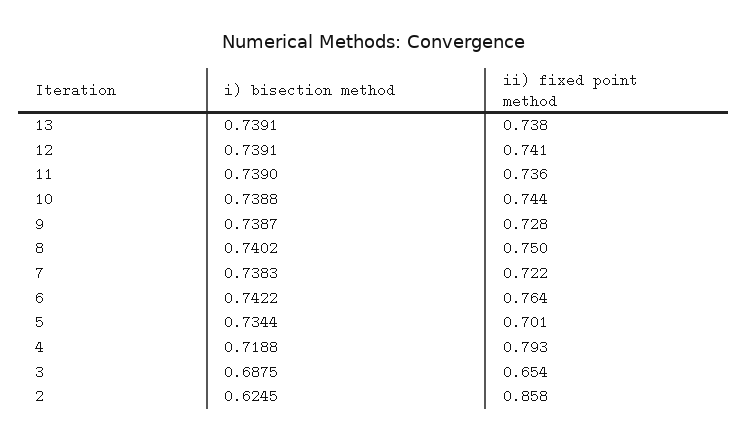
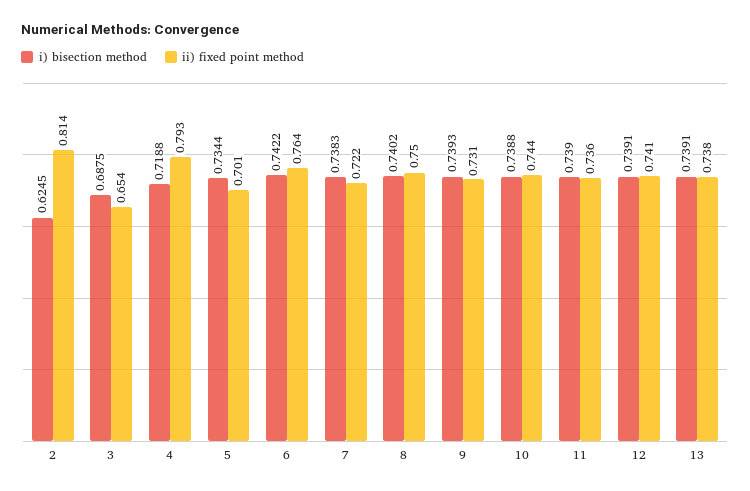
i) bisection method, 9: 0.7387 -> 0.7393
ii) fixed point method, 9: 0.728 -> 0.731
ii) fixed point method, 2: 0.858 -> 0.814

